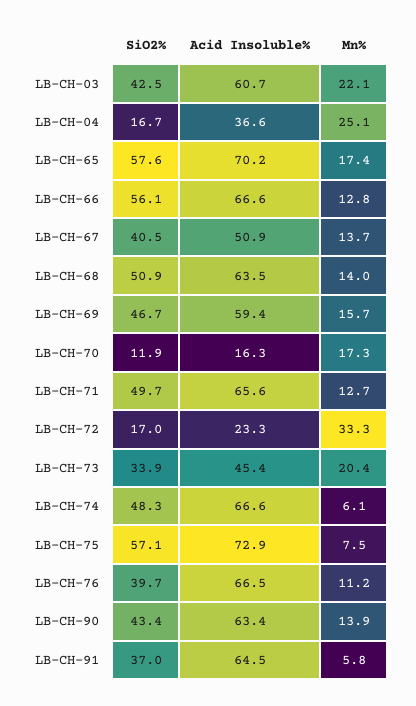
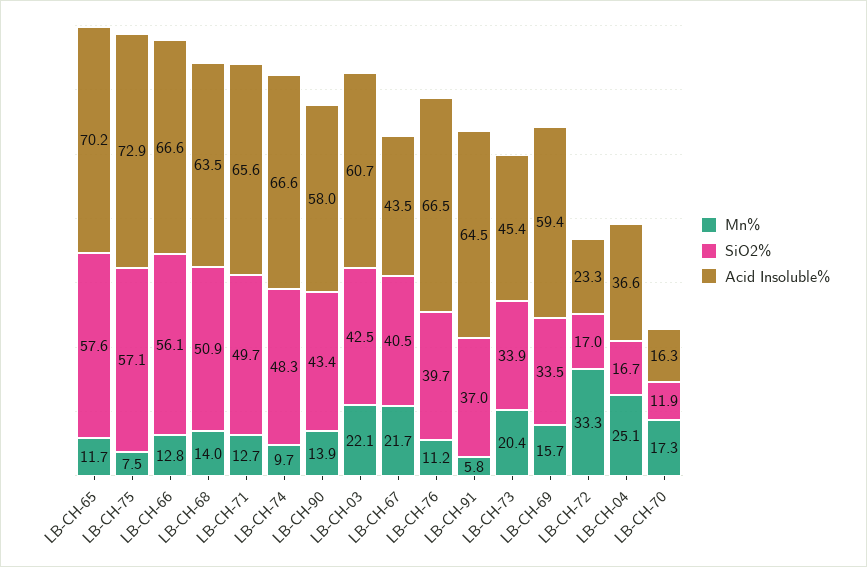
Mn%, LB-CH-65: 17.4 -> 11.7
Acid Insoluble%, LB-CH-67: 50.9 -> 43.5
Mn%, LB-CH-67: 13.7 -> 21.7
SiO2%, LB-CH-69: 46.7 -> 33.5
Mn%, LB-CH-74: 6.1 -> 9.7
Acid Insoluble%, LB-CH-90: 63.4 -> 58

